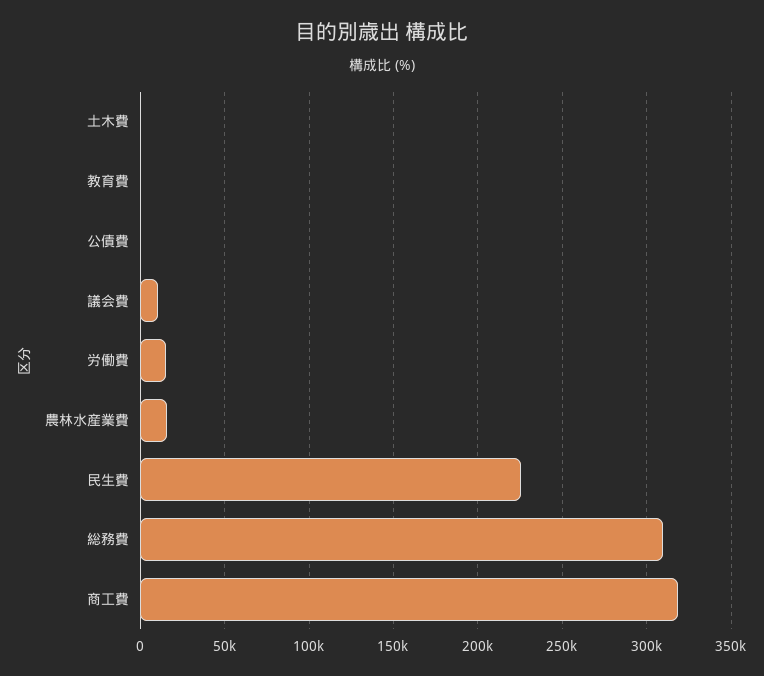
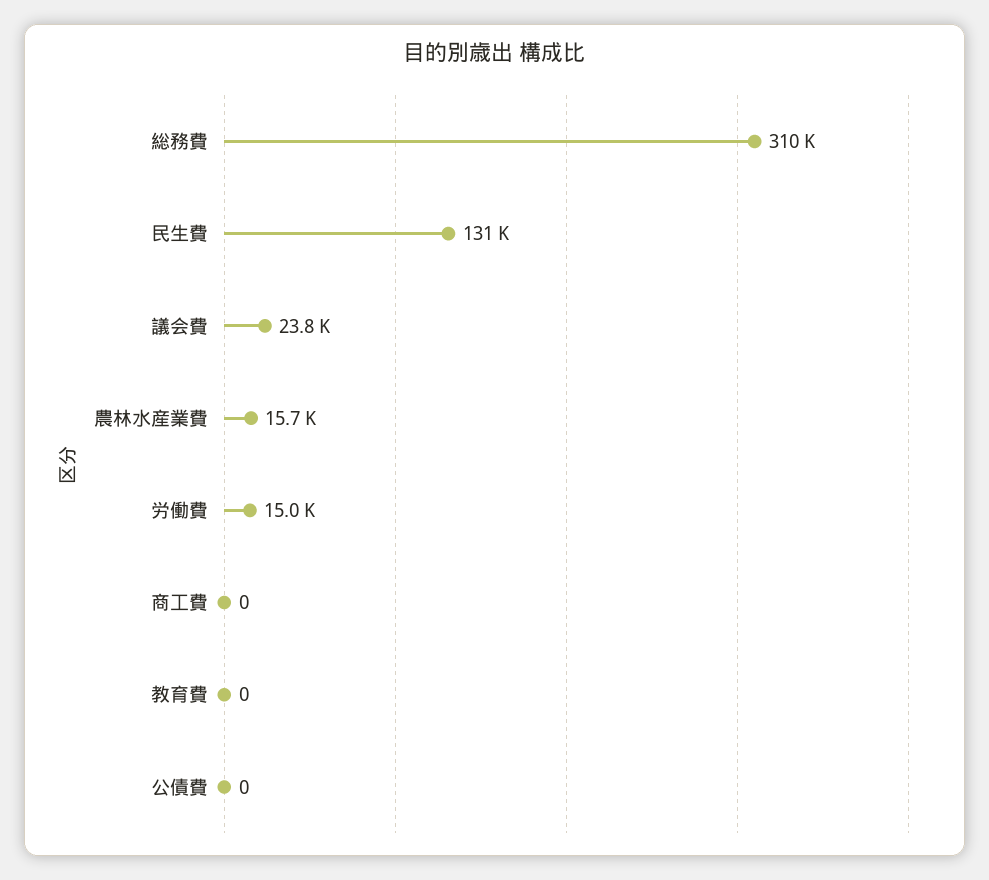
土木費: 0 -> none
議会費: 10000 -> 23800
民生費: 225000 -> 131000
商工費: 320000 -> 0

